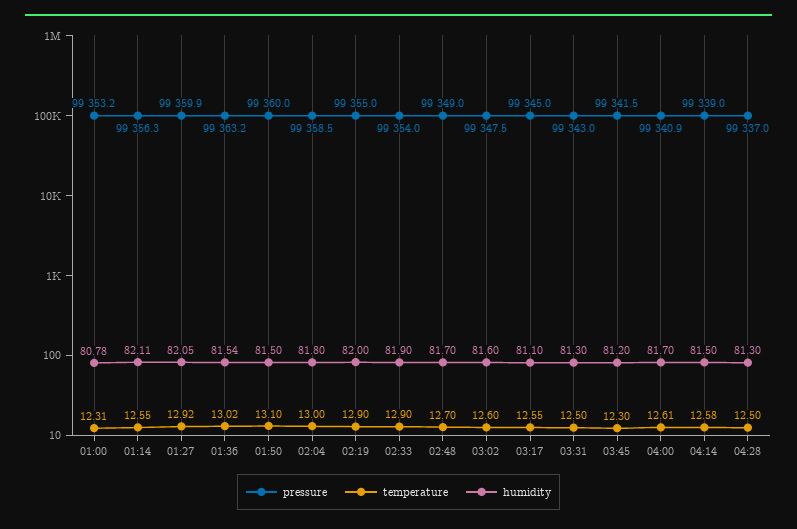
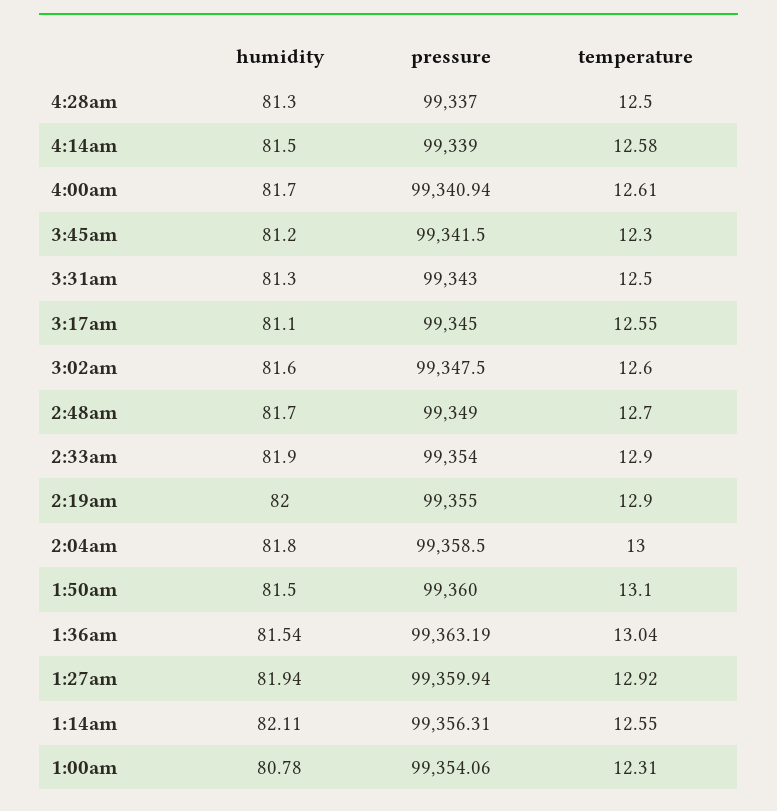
pressure, 01:00: 99353.2 -> 99354.06
humidity, 01:27: 82.05 -> 81.94
temperature, 01:36: 13.02 -> 13.04

